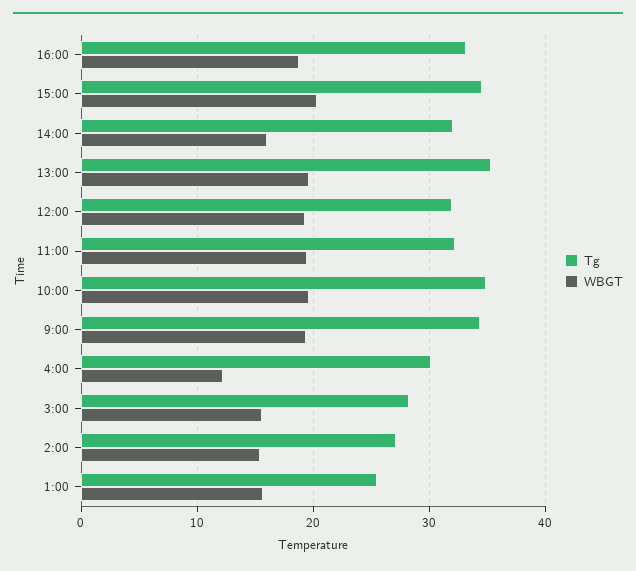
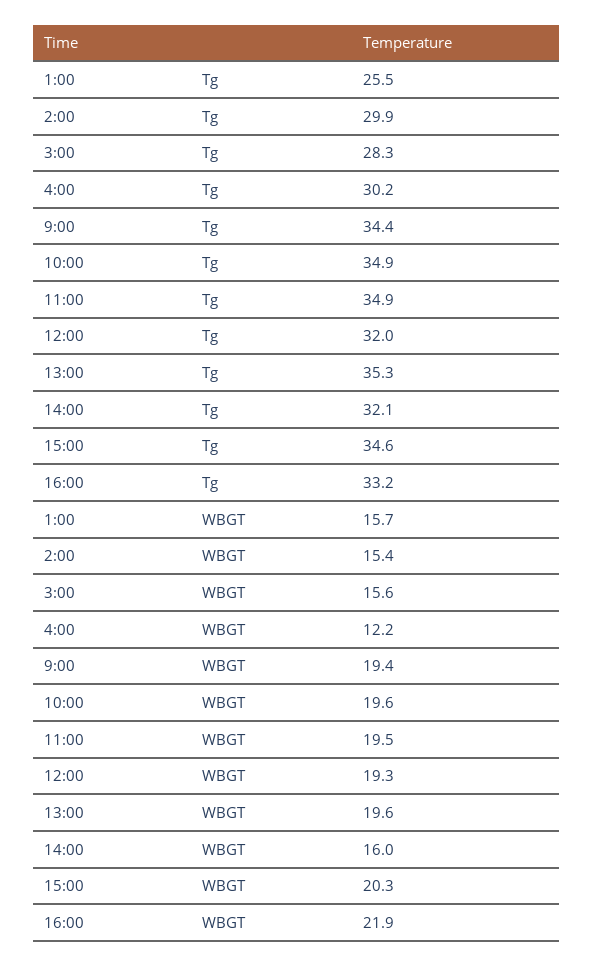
WBGT, 16:00: 19 -> 21.9
Tg, 11:00: 32 -> 34.9
Tg, 2:00: 27 -> 29.9

